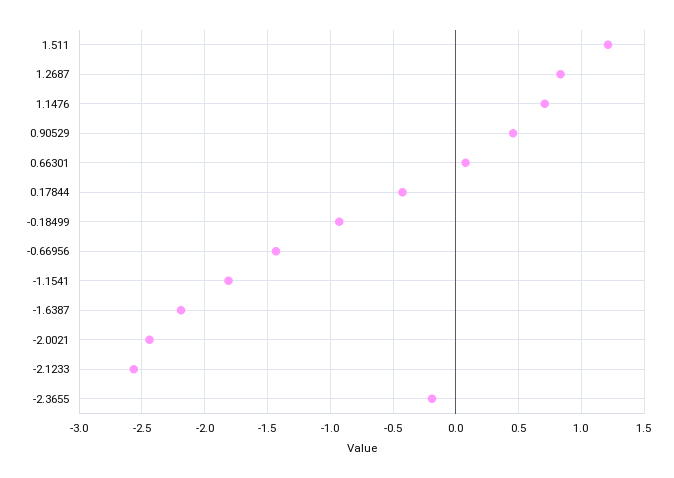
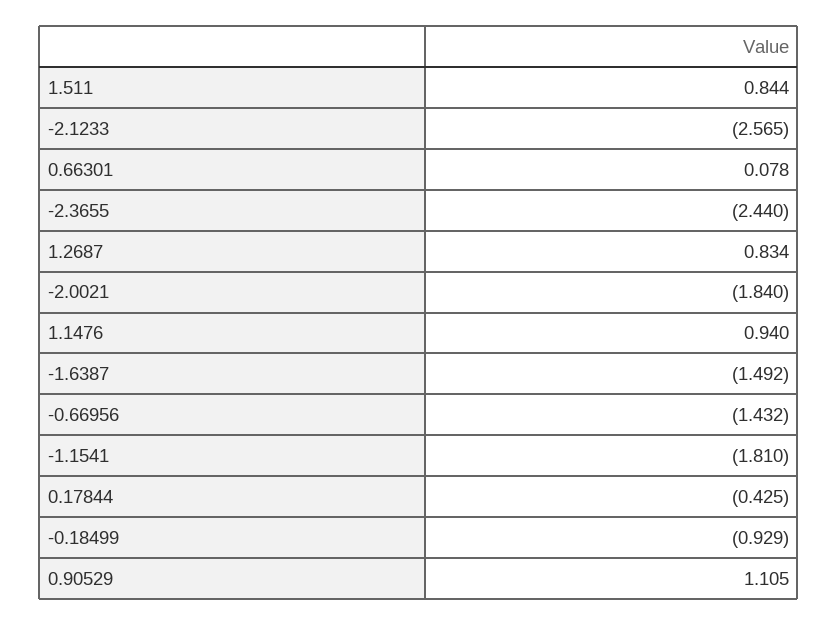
1.511: 1.2 -> 0.844
1.1476: 0.7 -> 0.94
0.90529: 0.45 -> 1.105
-1.6387: -2.2 -> -1.492
-2.0021: -2.45 -> -1.84
-2.3655: -0.2 -> -2.44

